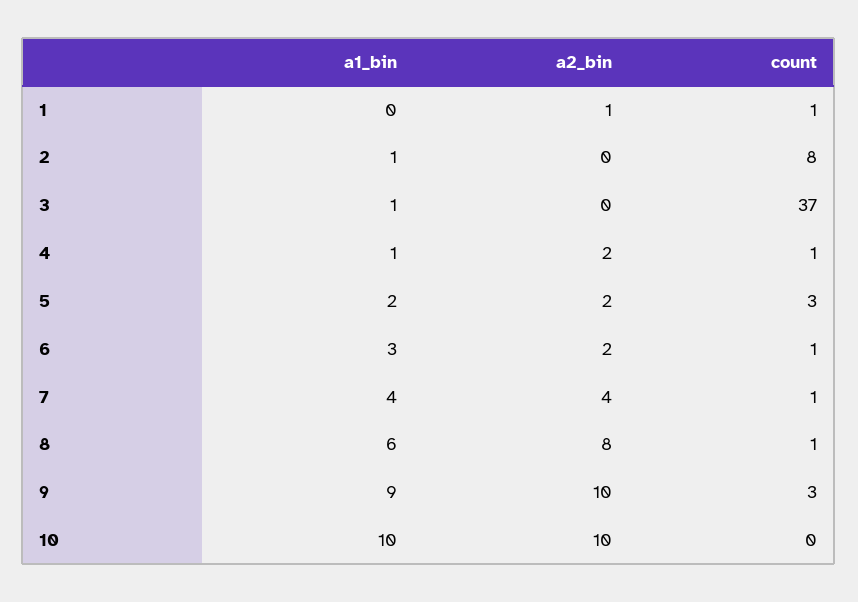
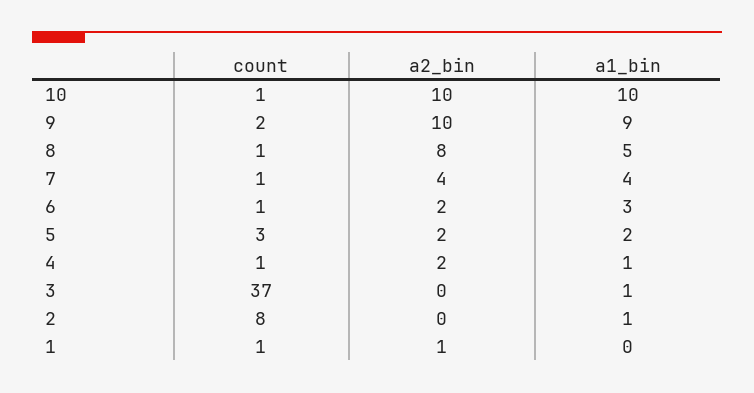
a1_bin, 8: 6 -> 5
count, 9: 3 -> 2
count, 10: 0 -> 1

